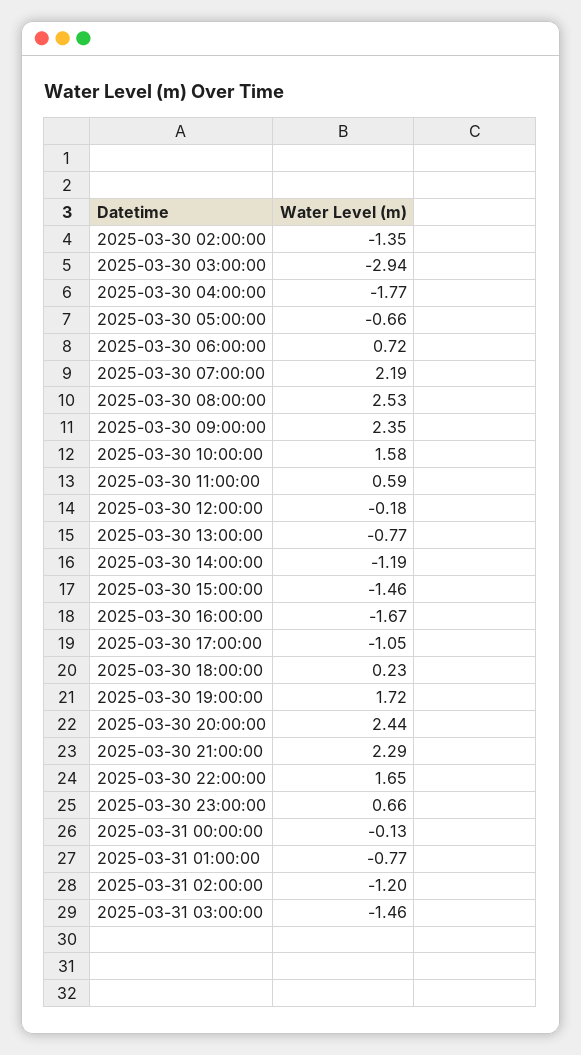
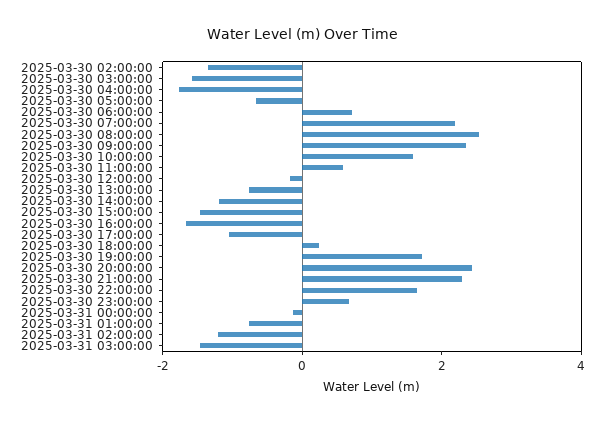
2025-03-30 03:00:00: -2.94 -> -1.5

